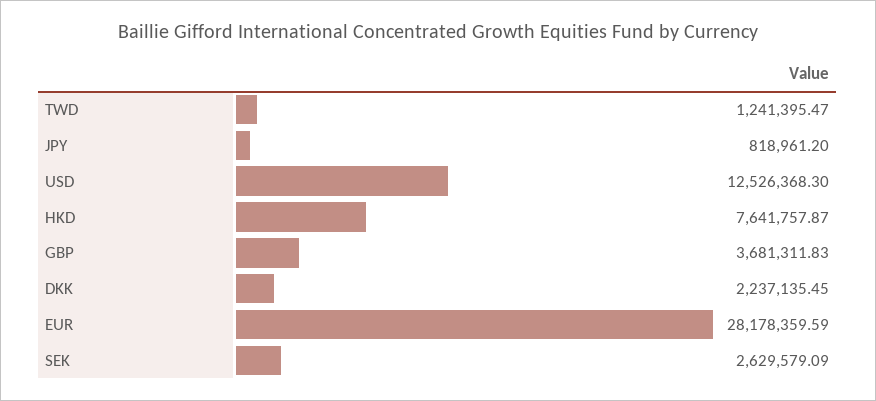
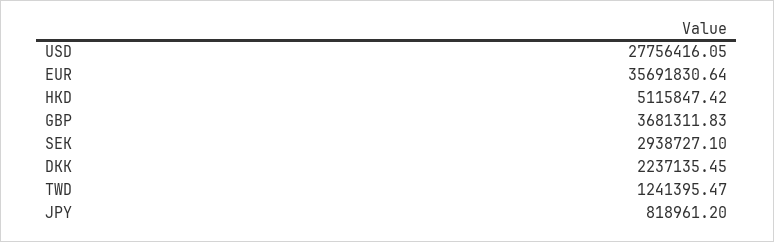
USD: 12526368.3 -> 27756416.05
HKD: 7641757.87 -> 5115847.42
EUR: 28178359.59 -> 35691830.64
SEK: 2629579.09 -> 2938727.1

